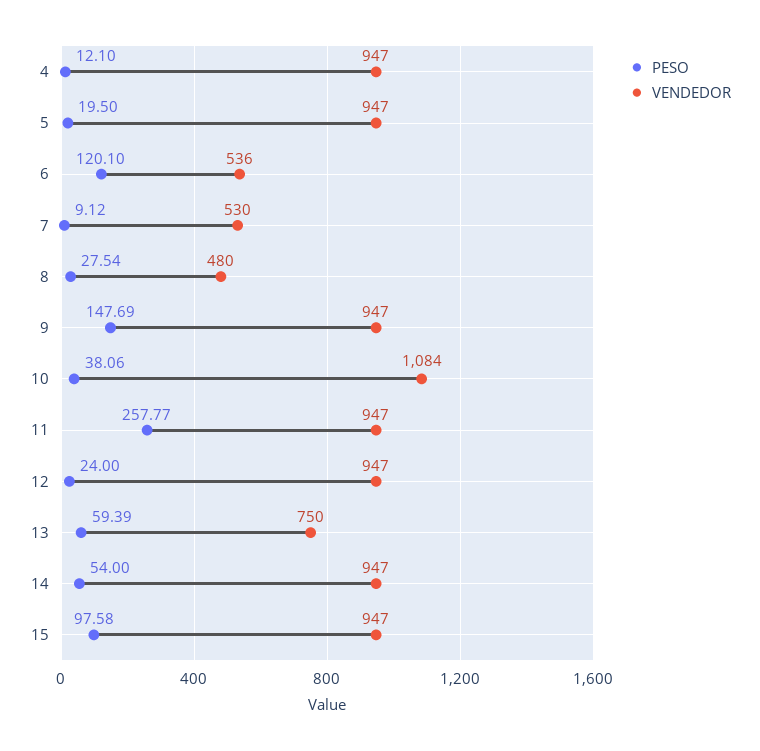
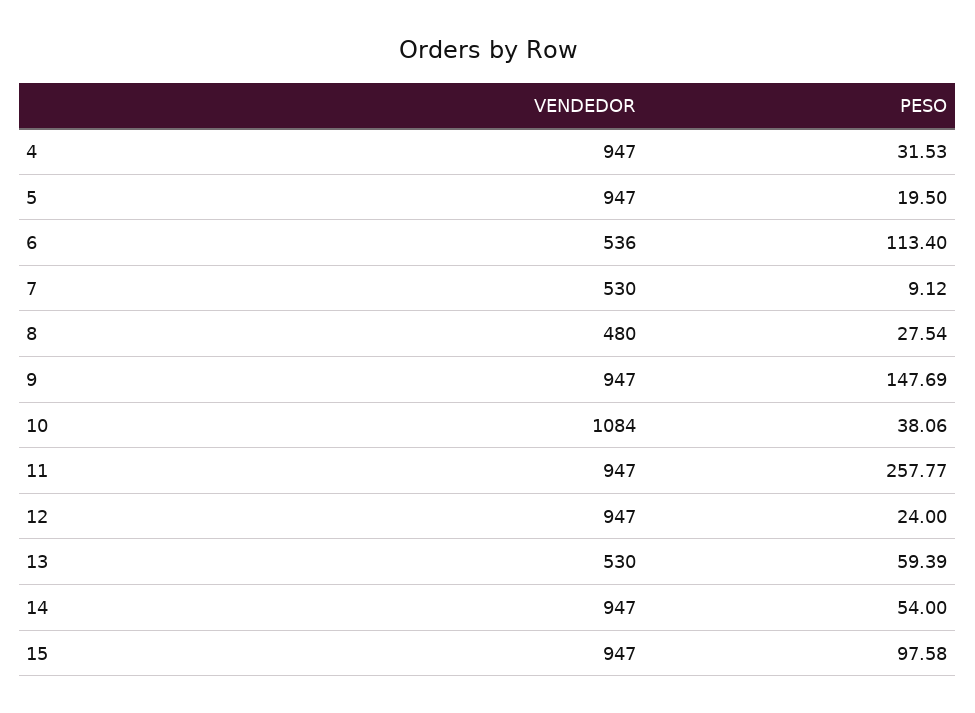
PESO, 4: 12.1 -> 31.53
PESO, 6: 120.1 -> 113.4
VENDEDOR, 13: 750 -> 530

